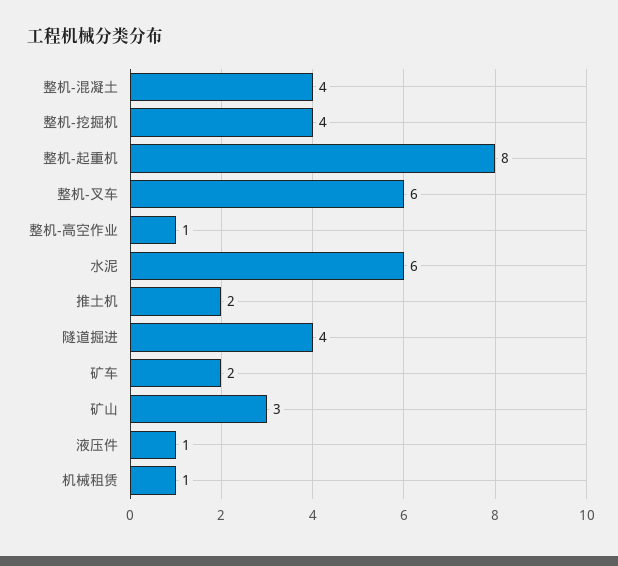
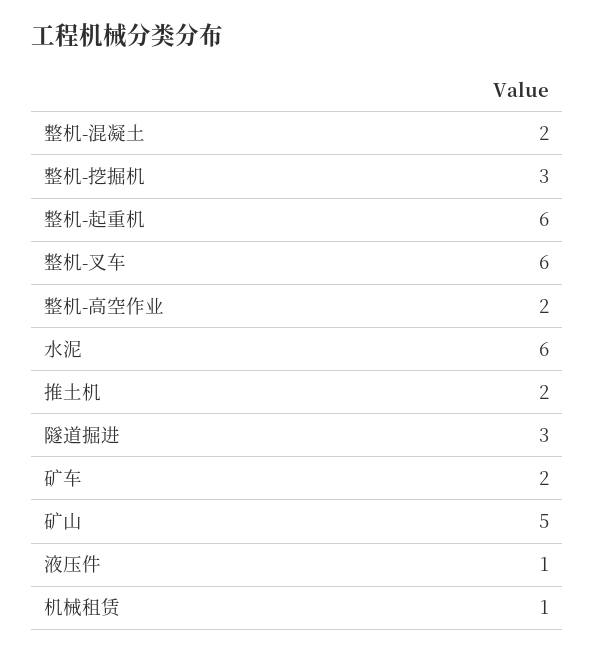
整机-混凝土: 4 -> 2
整机-挖掘机: 4 -> 3
整机-起重机: 8 -> 6
整机-高空作业: 1 -> 2
隧道掘进: 4 -> 3
矿山: 3 -> 5

